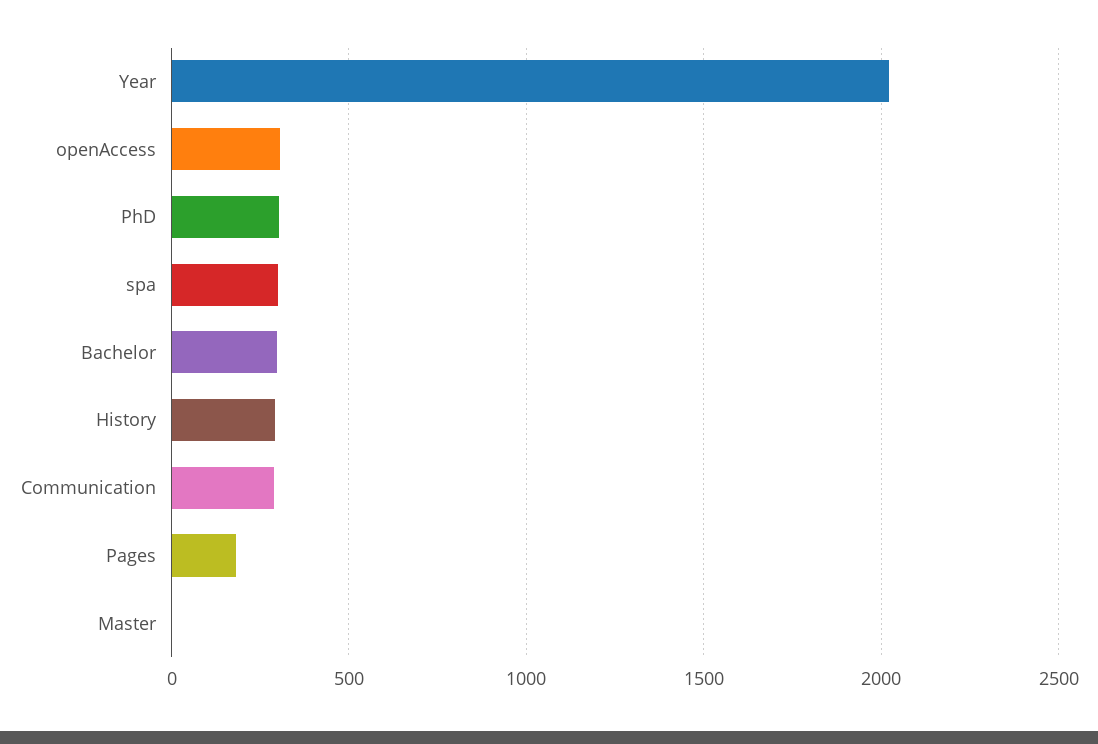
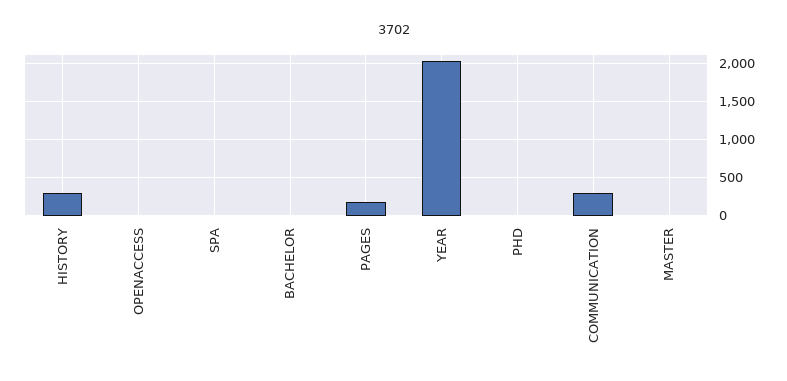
openAccess: 300 -> 0
PhD: 300 -> 0
spa: 300 -> 0
Bachelor: 300 -> 0

